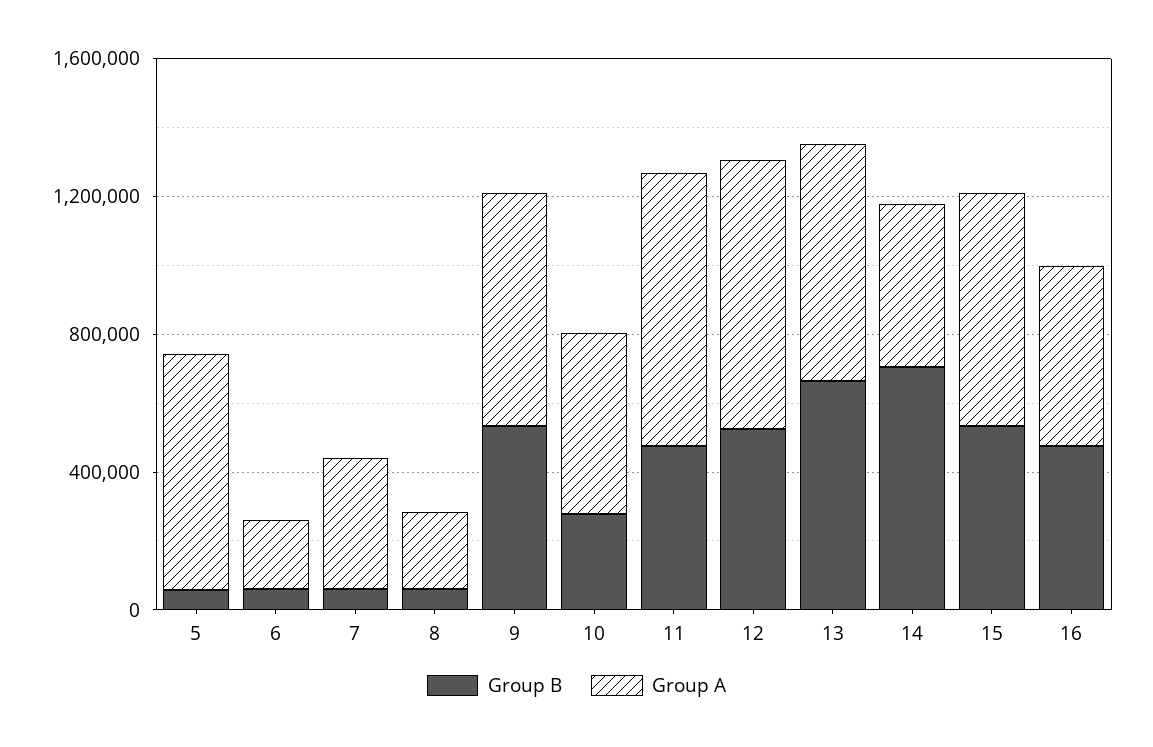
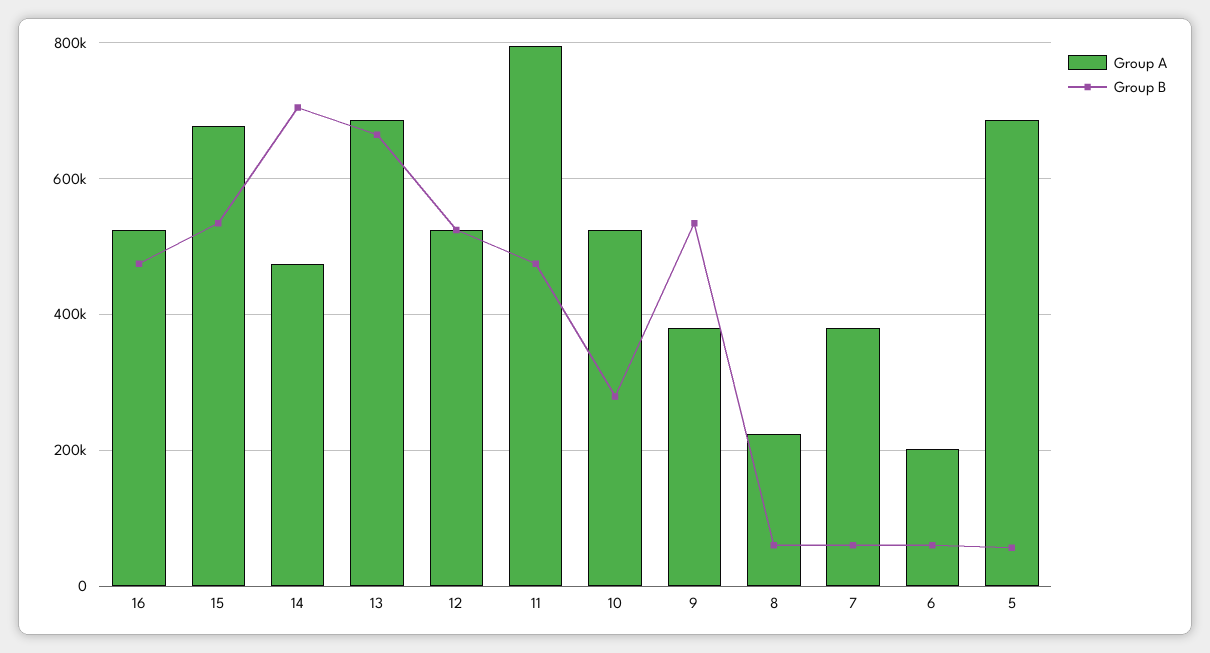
Group A, 9: 700000 -> 380000
Group A, 12: 800000 -> 520000

